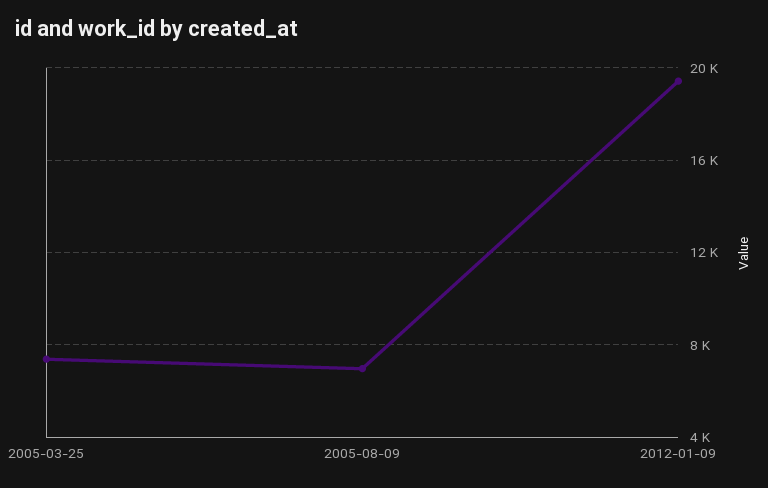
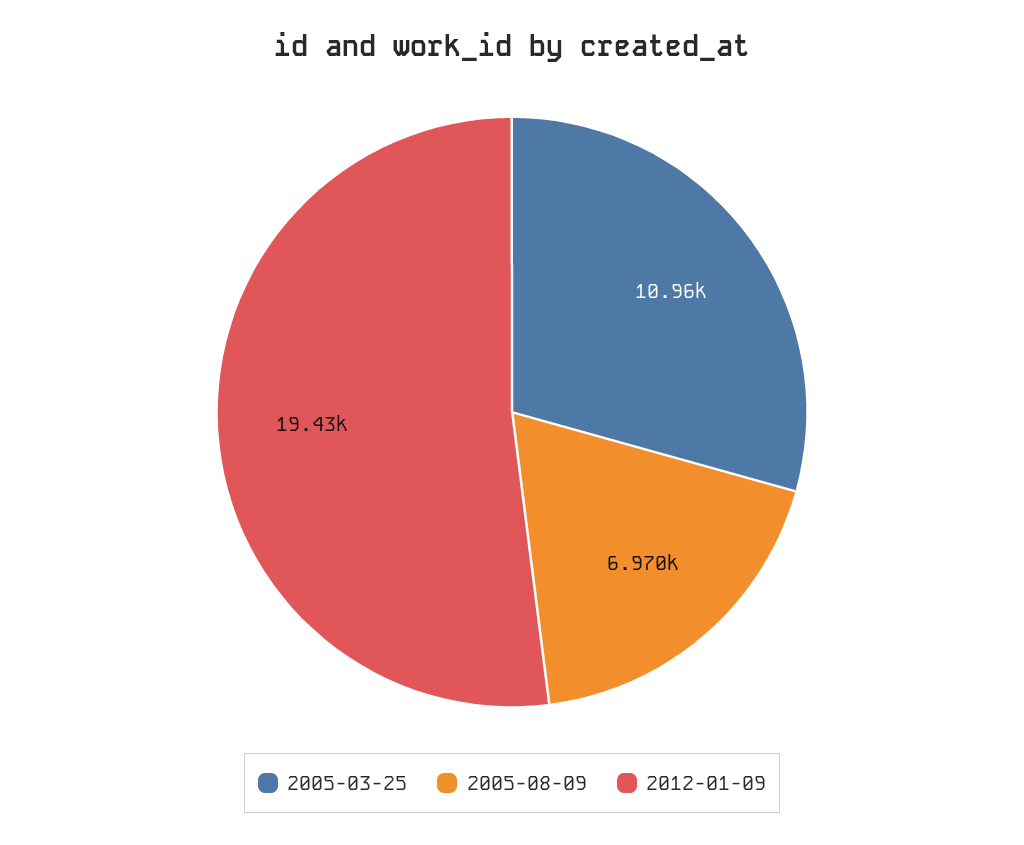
2005-03-25: 7500 -> 10960

